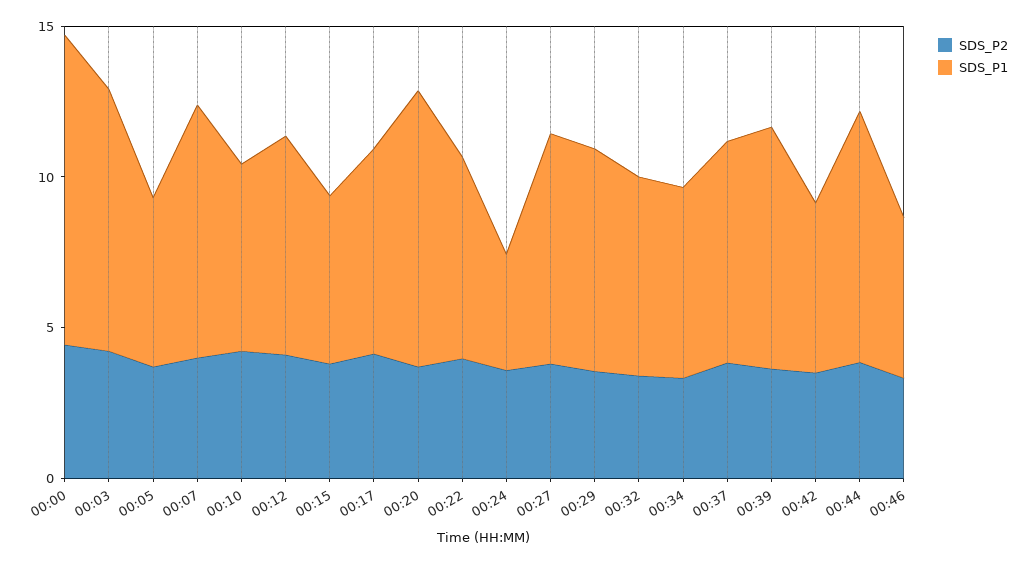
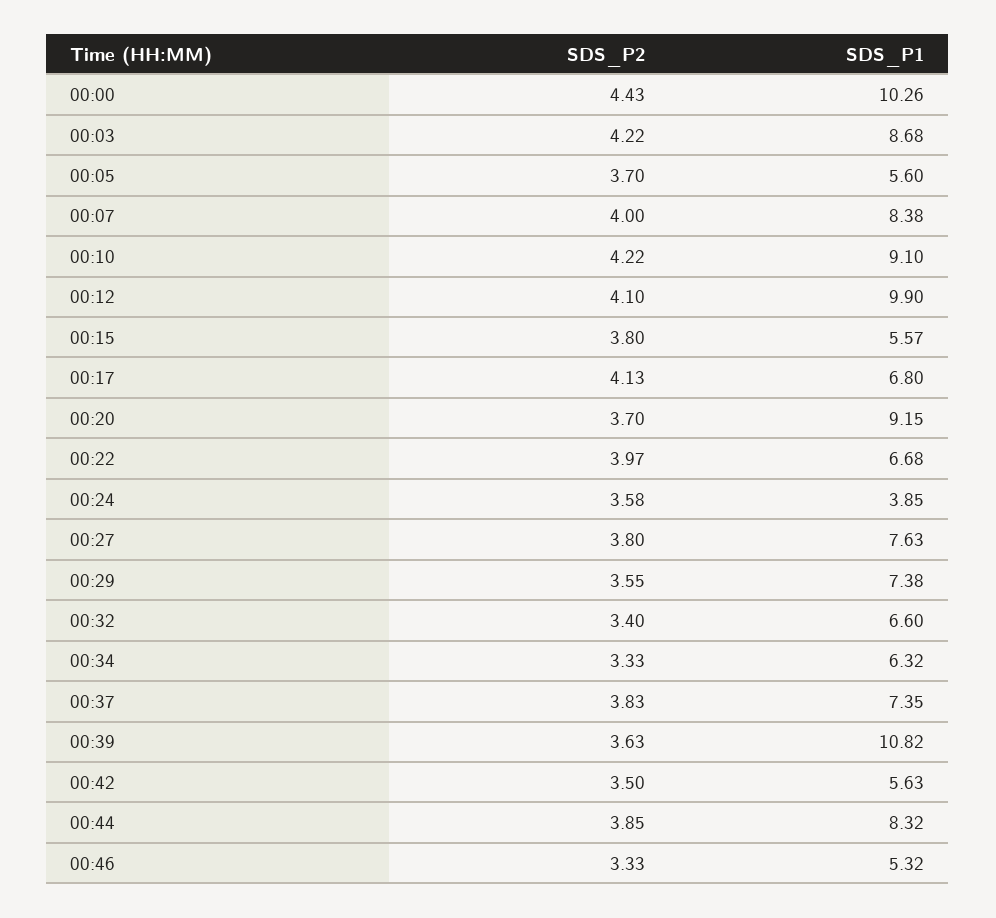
SDS_P1, 00:10: 6 -> 9.1
SDS_P1, 00:12: 7 -> 9.9
SDS_P1, 00:39: 8 -> 10.82

